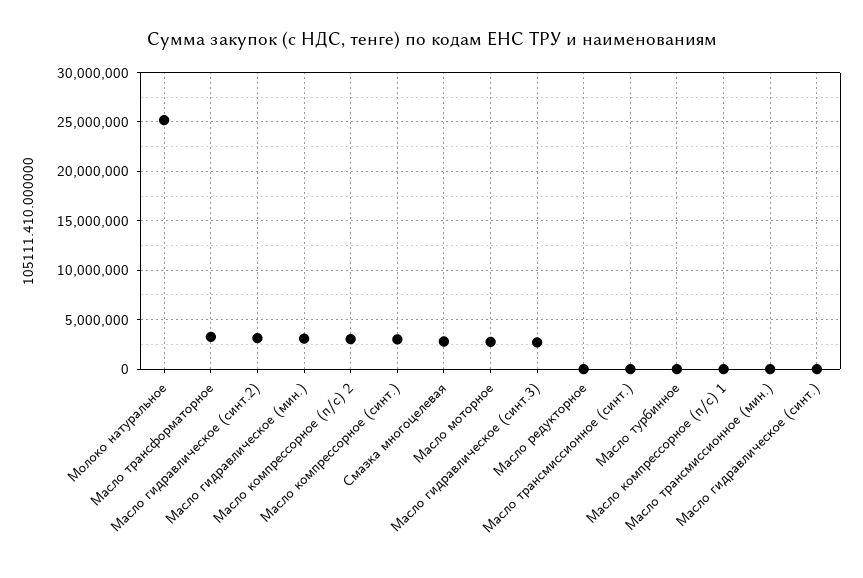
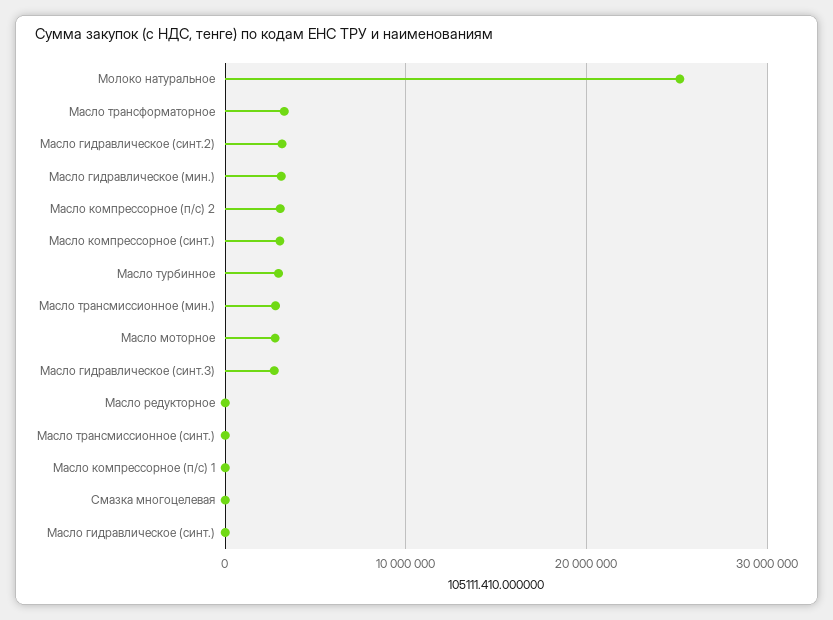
Смазка многоцелевая: 3000000 -> 0
Масло турбинное: 0 -> 3000000
Масло трансмиссионное (мин.): 0 -> 3000000

